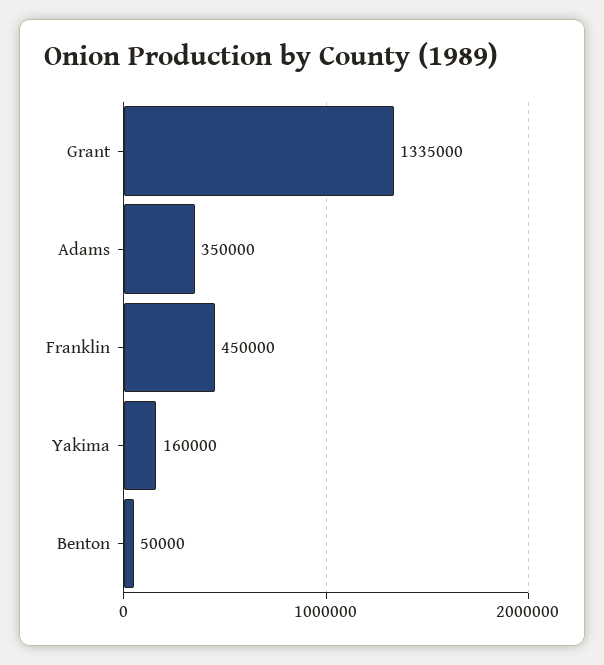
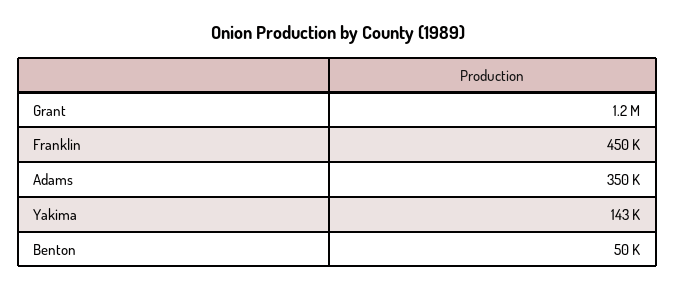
Grant: 1335000 -> 1200000
Yakima: 160000 -> 143000

